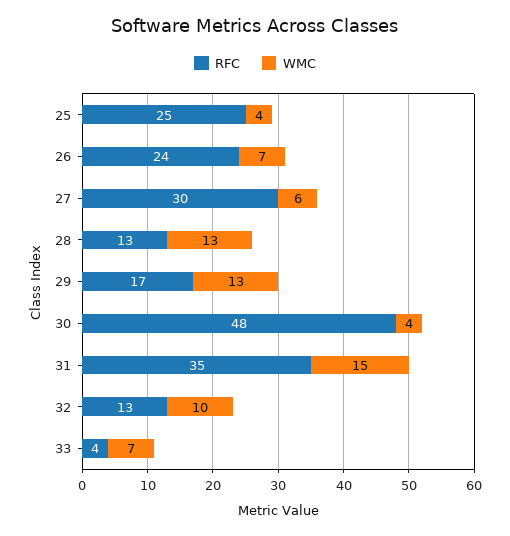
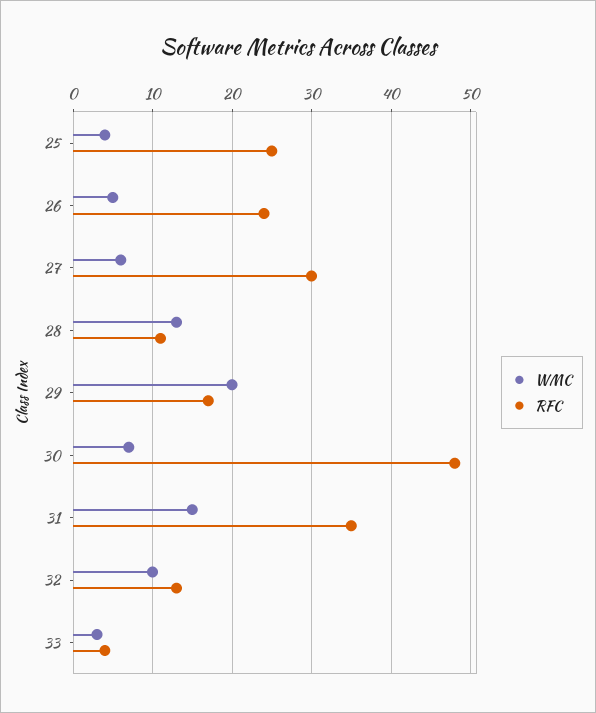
WMC, 26: 7 -> 5
RFC, 28: 13 -> 11
WMC, 29: 13 -> 20
WMC, 30: 4 -> 7
WMC, 33: 7 -> 3

